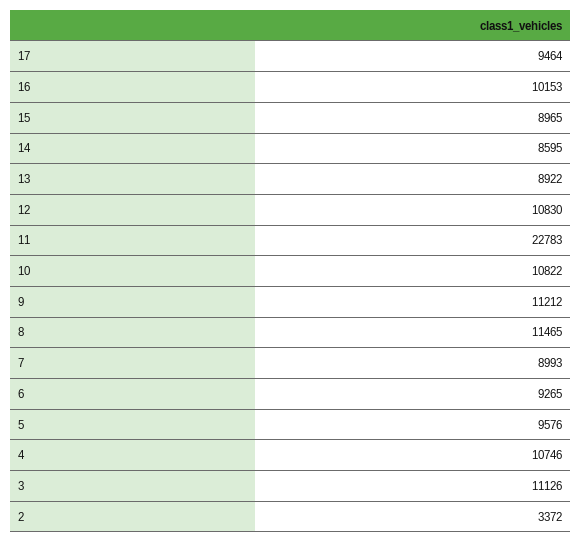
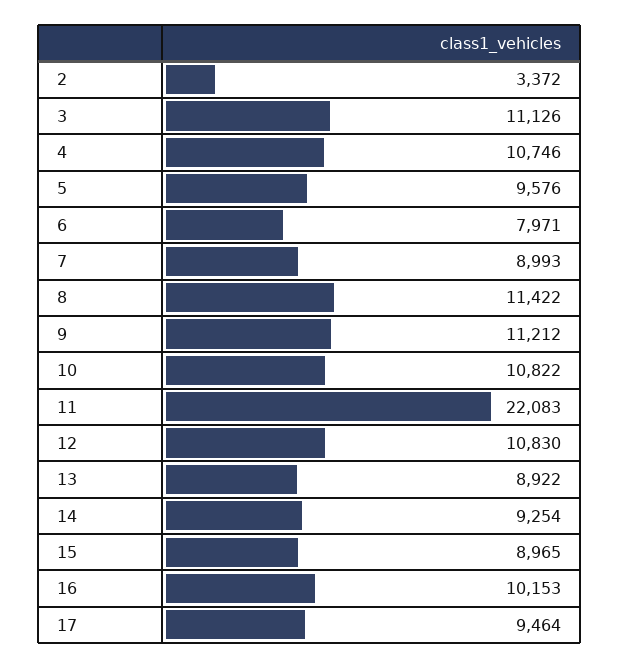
14: 8595 -> 9254
11: 22783 -> 22083
8: 11465 -> 11422
6: 9265 -> 7971

